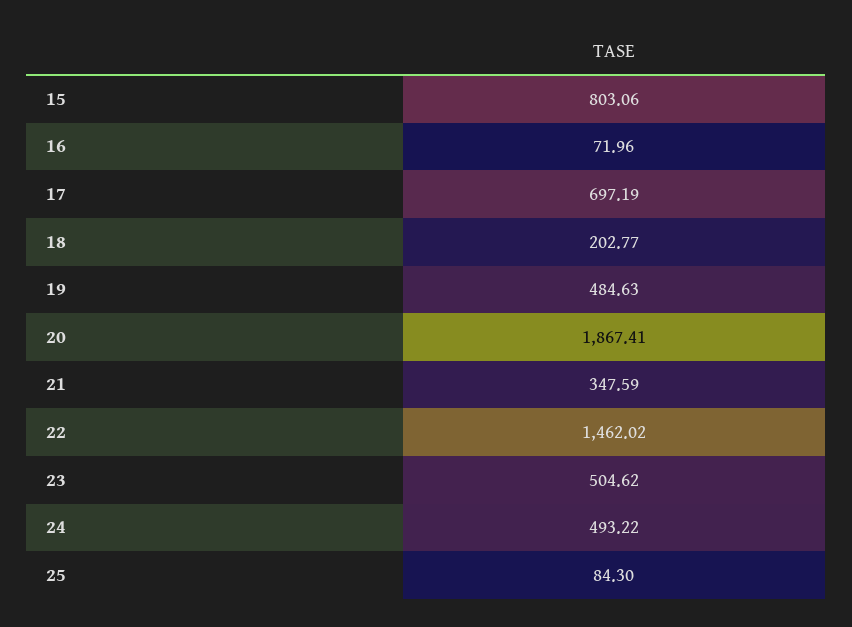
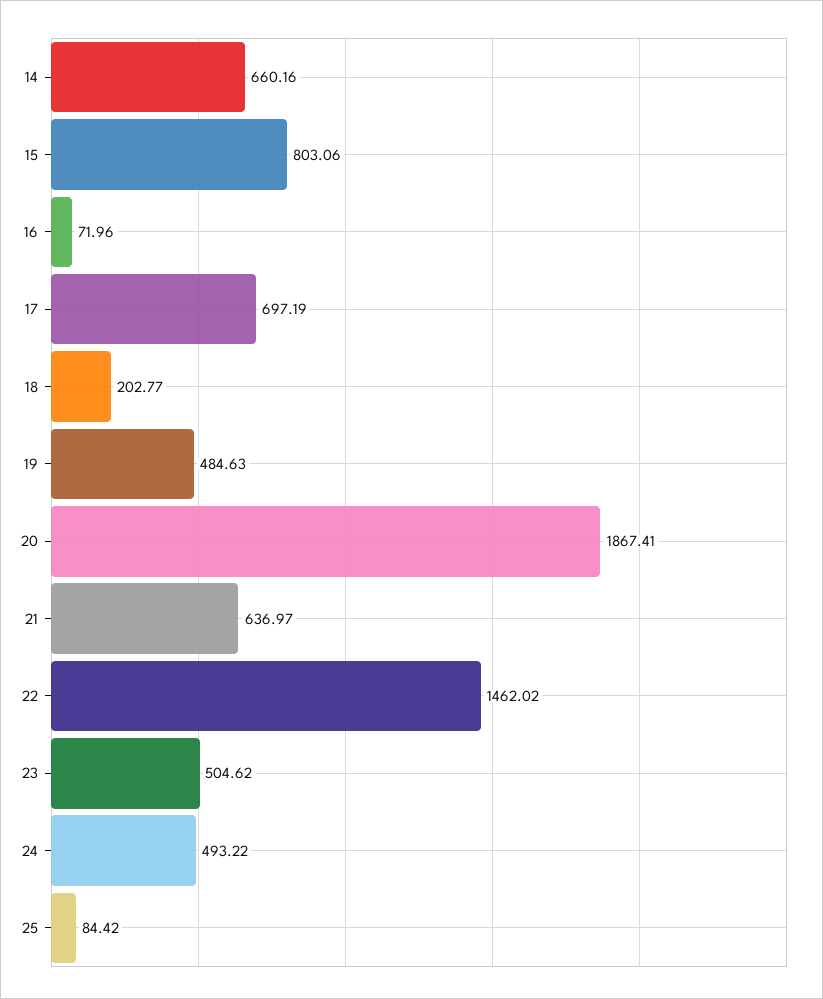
21: 347.59 -> 636.97
25: 84.3 -> 84.42
14: none -> 660.16

